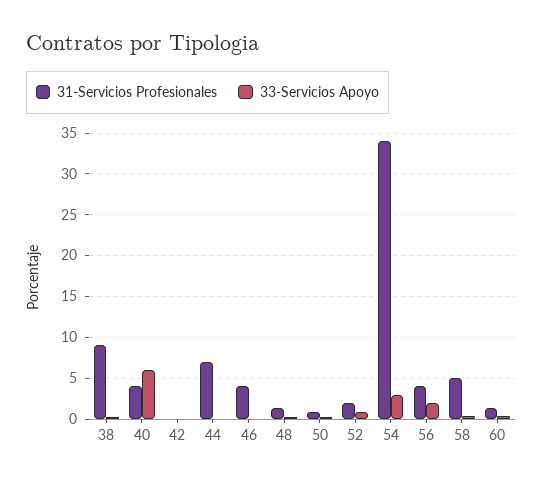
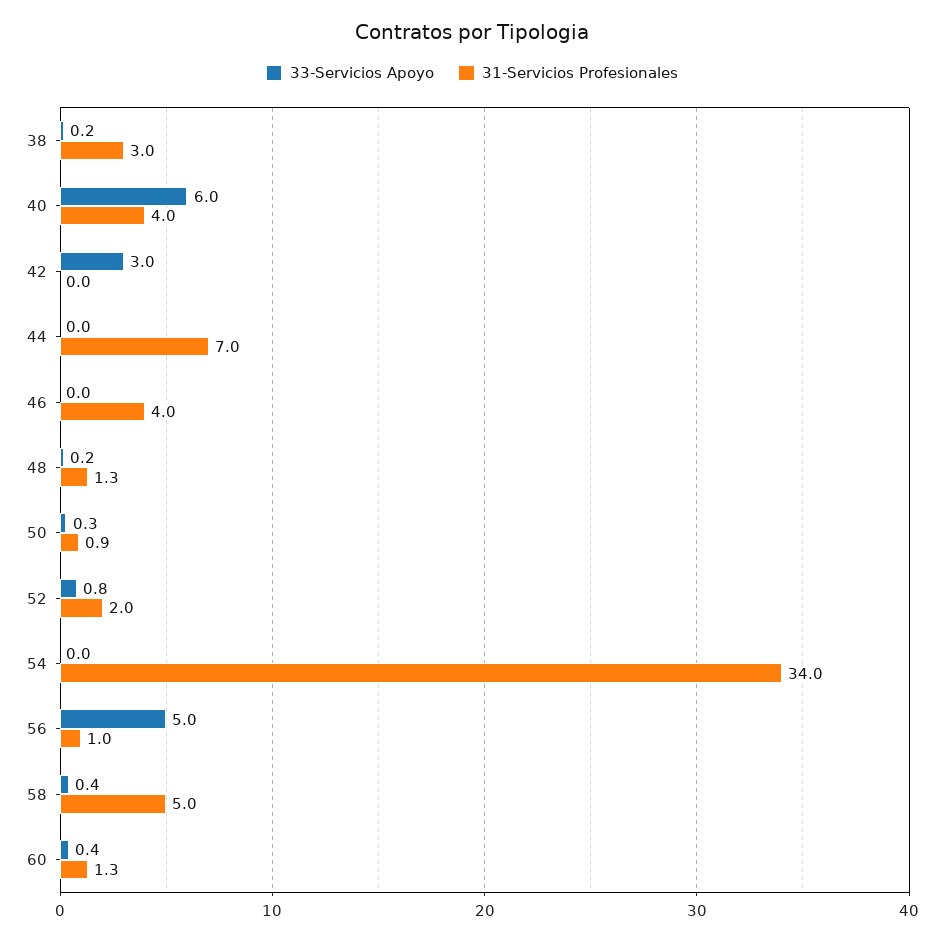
31-Servicios Profesionales, 38: 9 -> 3
33-Servicios Apoyo, 42: 0 -> 3
33-Servicios Apoyo, 54: 3 -> 0
31-Servicios Profesionales, 56: 4 -> 1
33-Servicios Apoyo, 56: 2 -> 5

